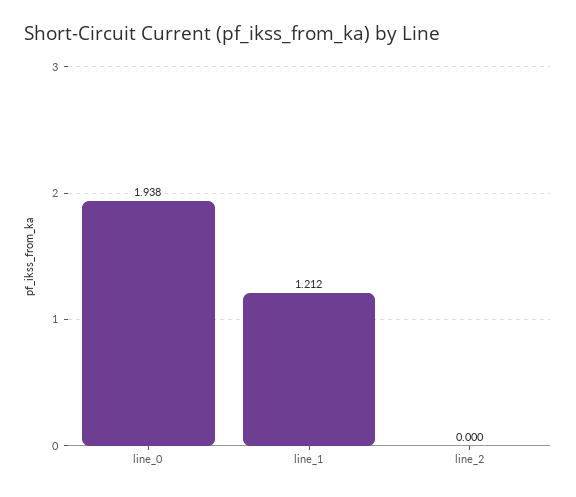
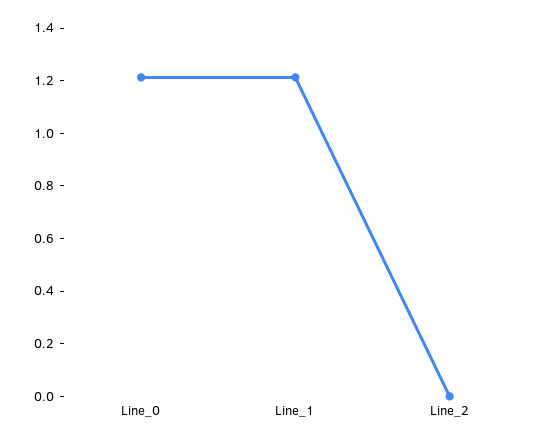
line_0: 1.938 -> 1.2

